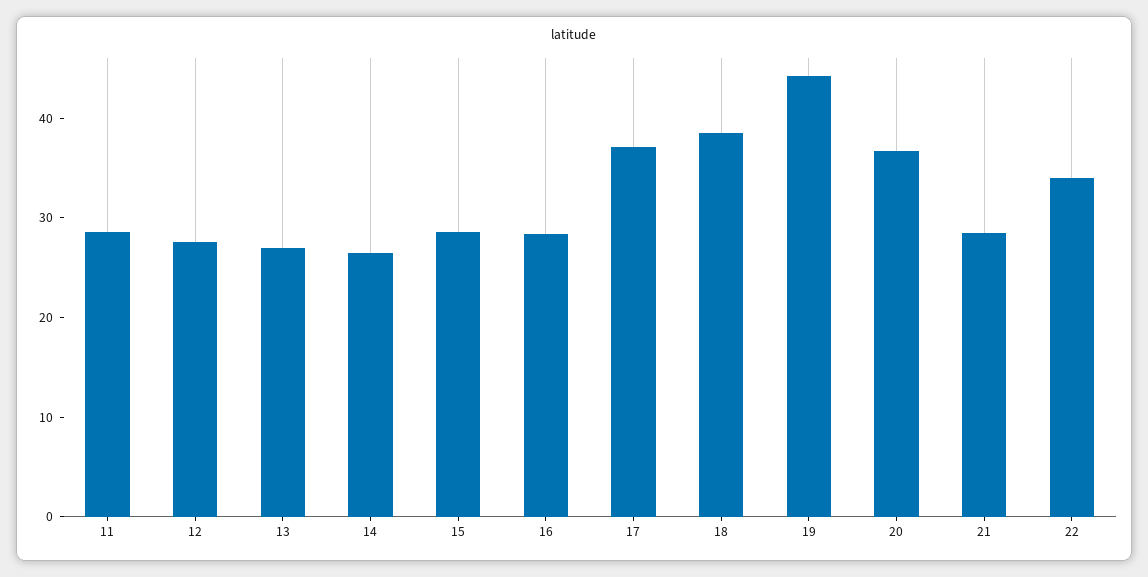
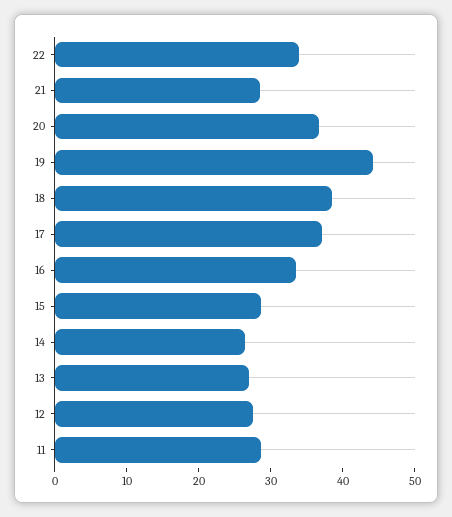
16: 28 -> 34

